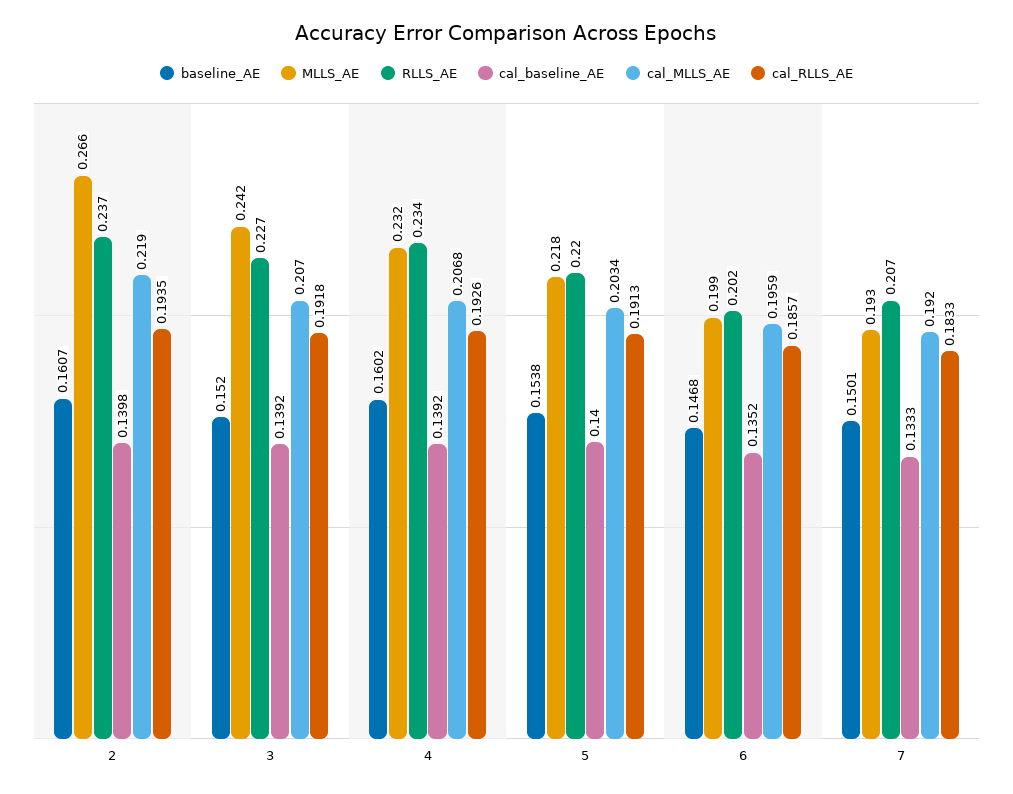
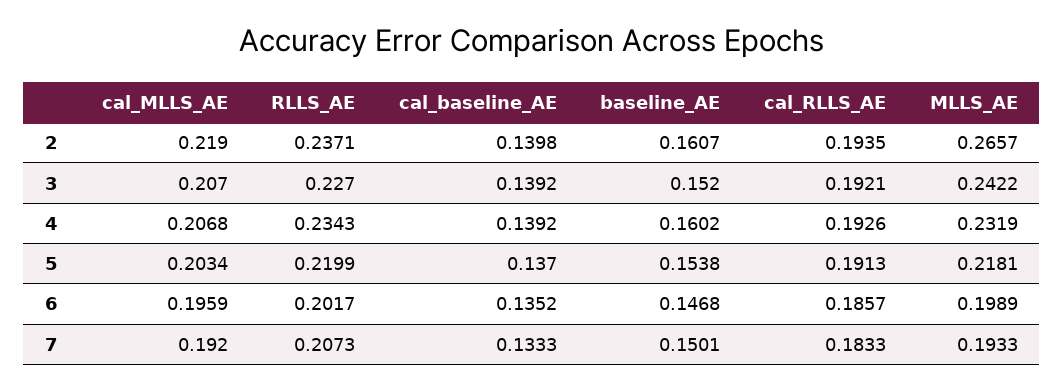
cal_RLLS_AE, 3: 0.1918 -> 0.1921
cal_baseline_AE, 5: 0.14 -> 0.137

